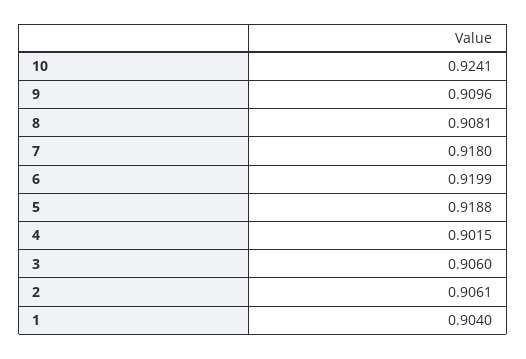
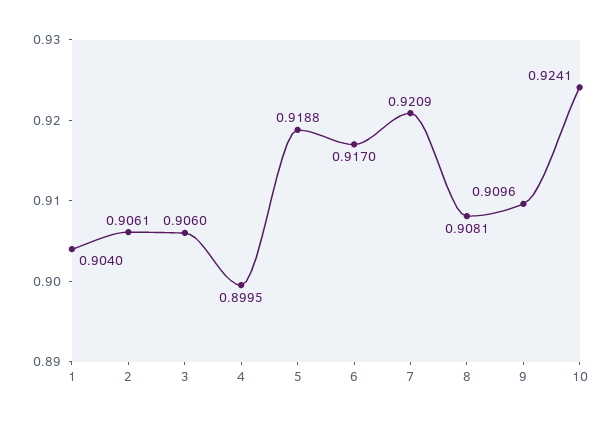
7: 0.918 -> 0.9209
6: 0.9199 -> 0.917
4: 0.9015 -> 0.8995

